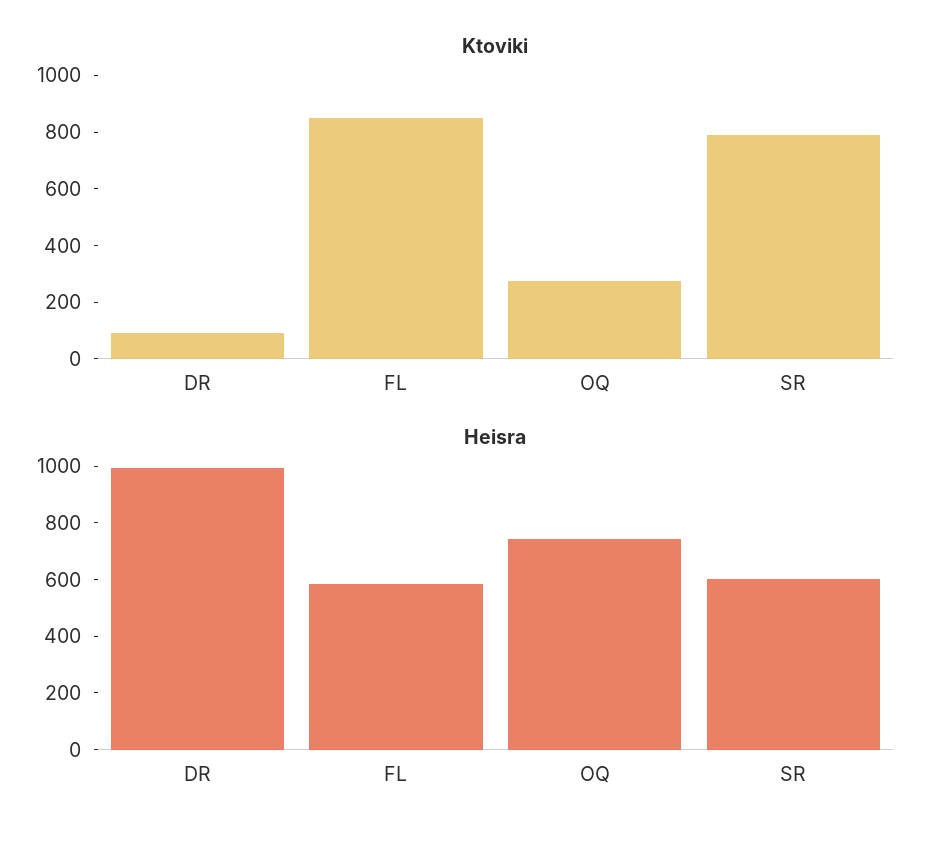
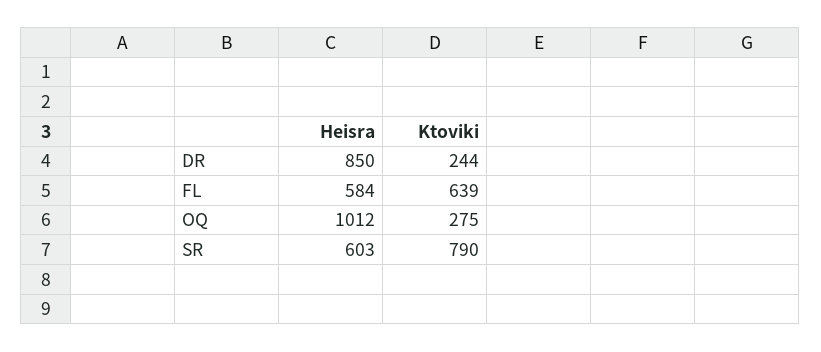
Ktoviki, DR: 100 -> 244
Ktoviki, FL: 850 -> 639
Heisra, DR: 1000 -> 850
Heisra, OQ: 750 -> 1012

